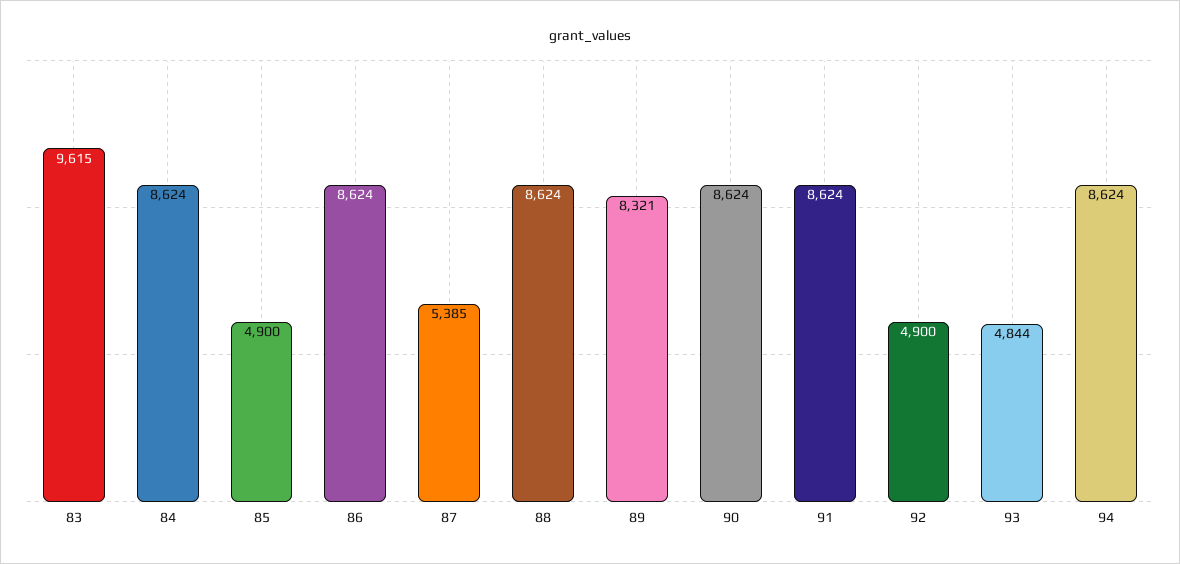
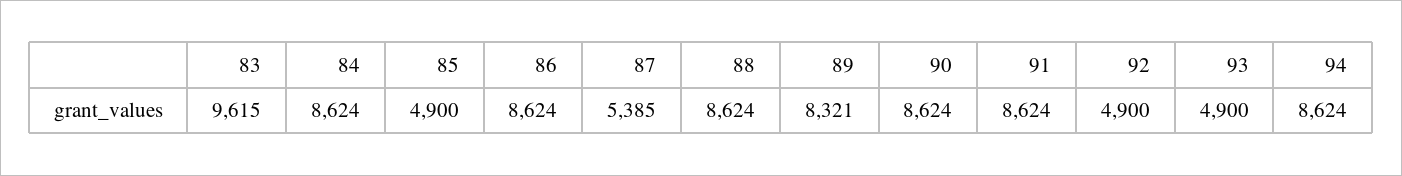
93: 4844 -> 4900

